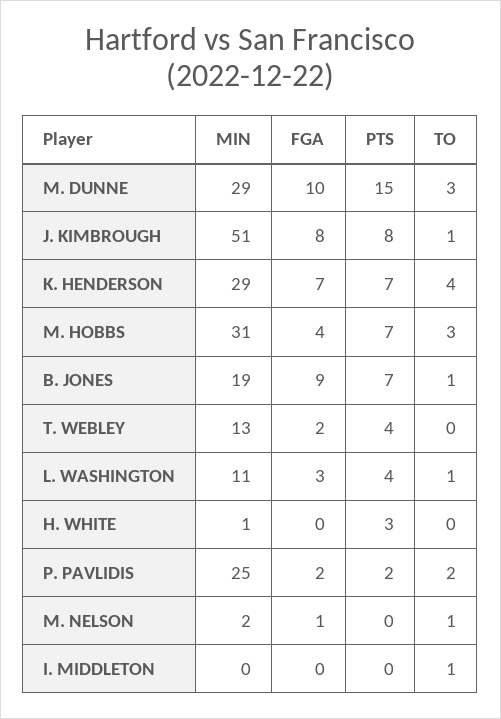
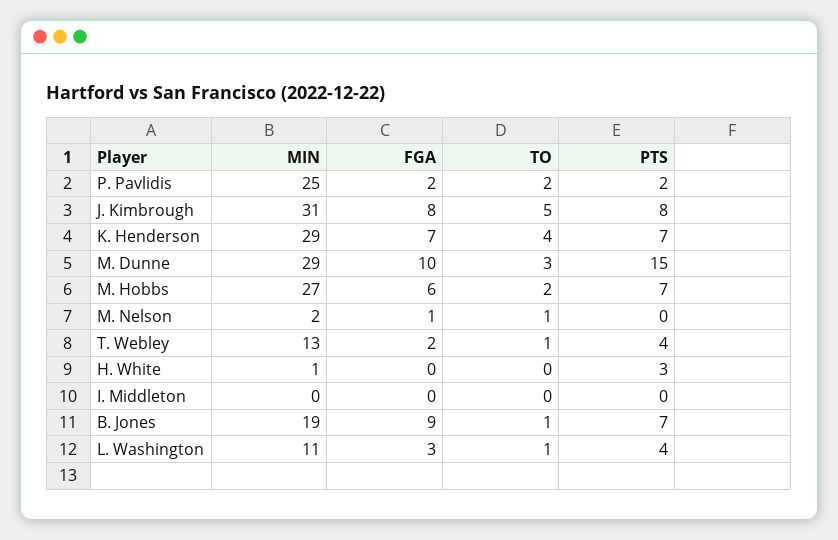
MIN, J. KIMBROUGH: 51 -> 31
TO, J. KIMBROUGH: 1 -> 5
MIN, M. HOBBS: 31 -> 27
FGA, M. HOBBS: 4 -> 6
TO, M. HOBBS: 3 -> 2
TO, T. WEBLEY: 0 -> 1
TO, I. MIDDLETON: 1 -> 0

